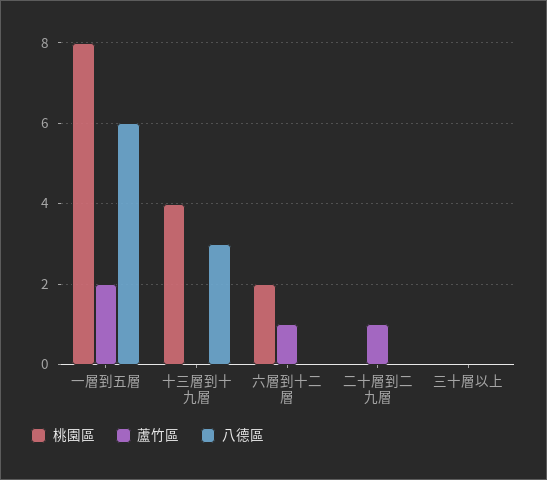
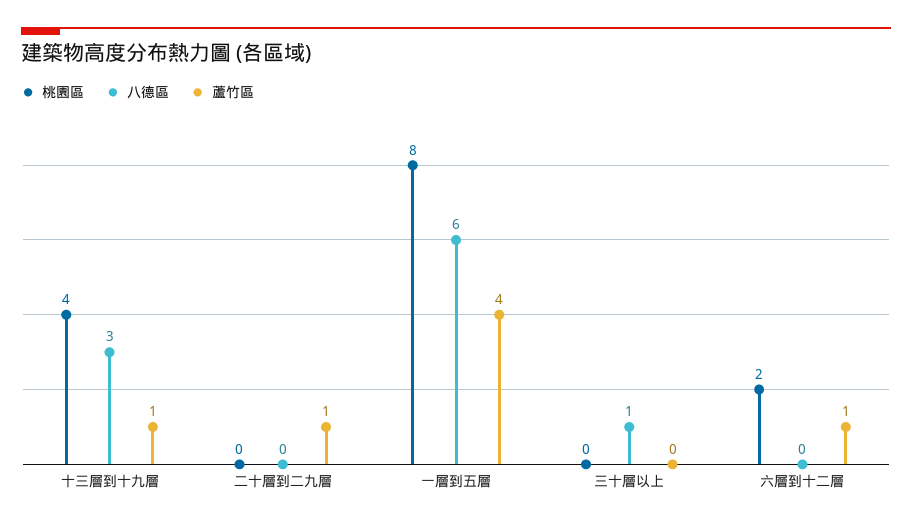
蘆竹區, 一層到五層: 2 -> 4
蘆竹區, 十三層到十九層: 0 -> 1
八德區, 三十層以上: 0 -> 1

